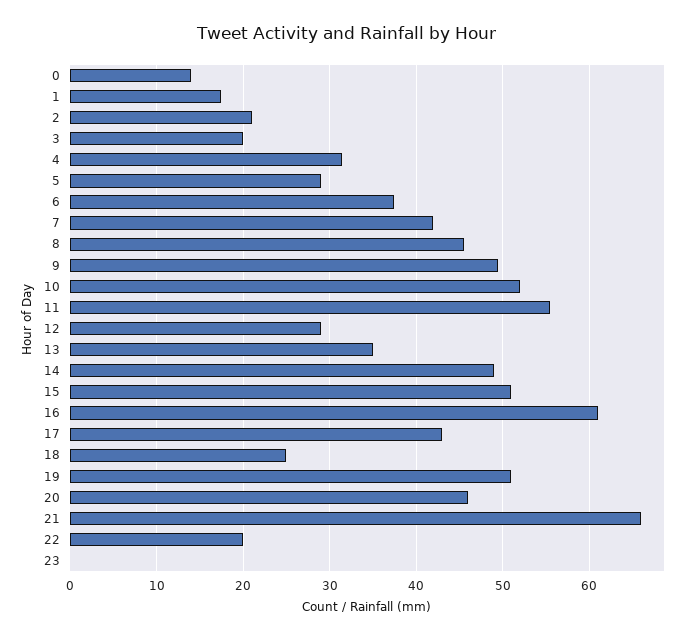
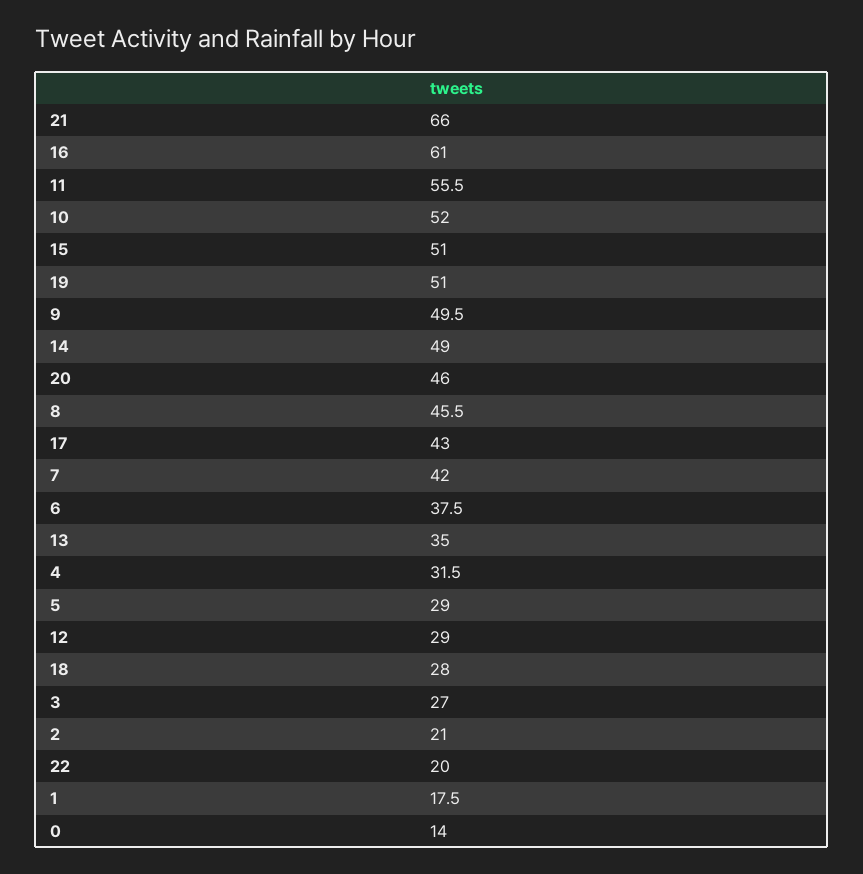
3: 20 -> 27
18: 25 -> 28
23: 0 -> none

